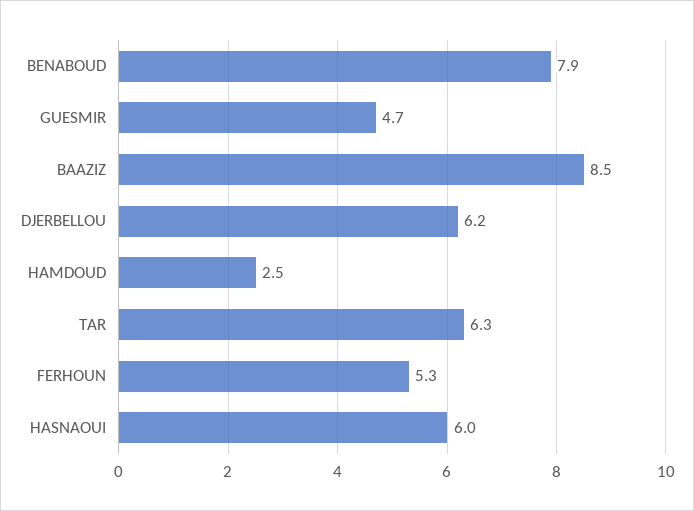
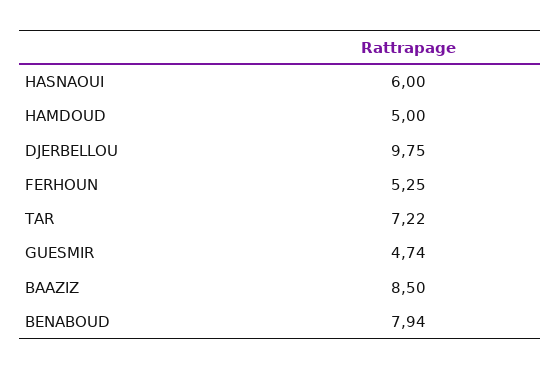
DJERBELLOU: 6.2 -> 9.75
HAMDOUD: 2.5 -> 5
TAR: 6.3 -> 7.22

